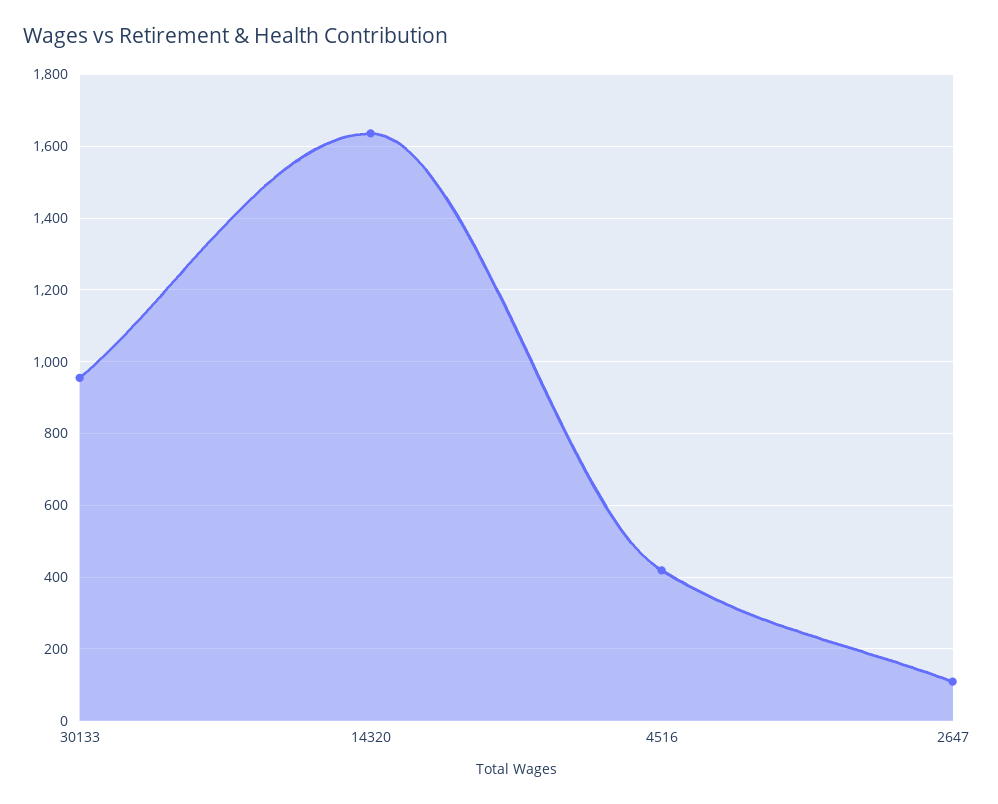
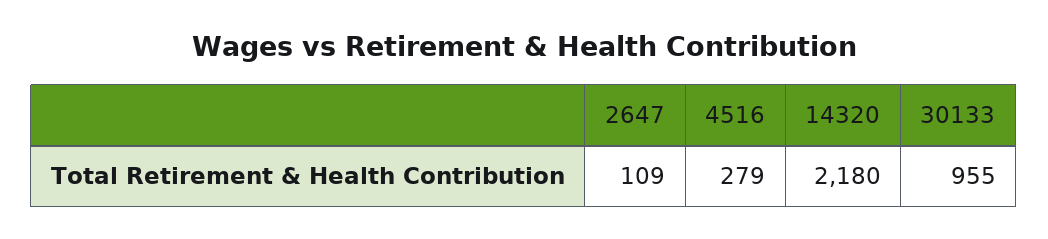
14320: 1640 -> 2180
4516: 420 -> 279

